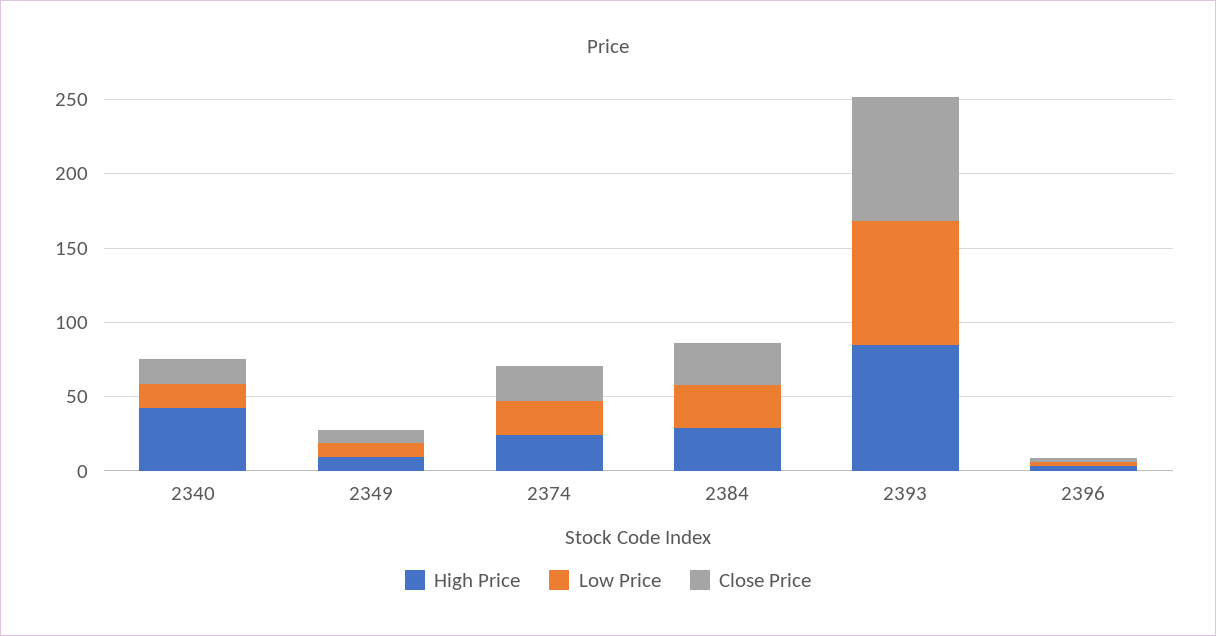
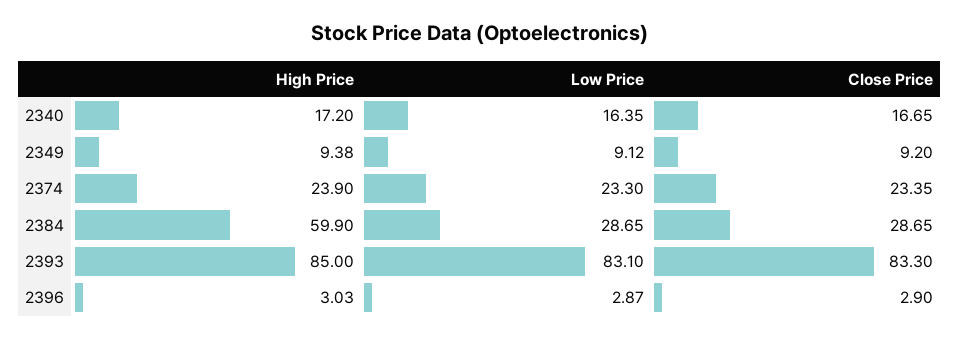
High Price, 2340: 40 -> 17.2
High Price, 2384: 30 -> 59.9

